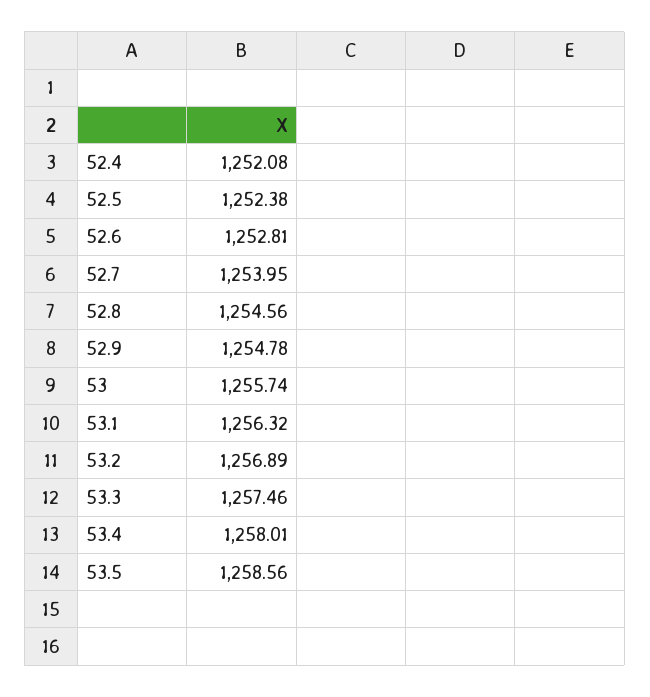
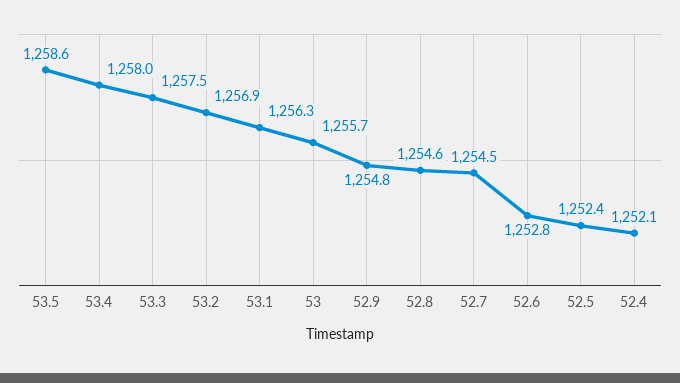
52.7: 1253.95 -> 1254.5

